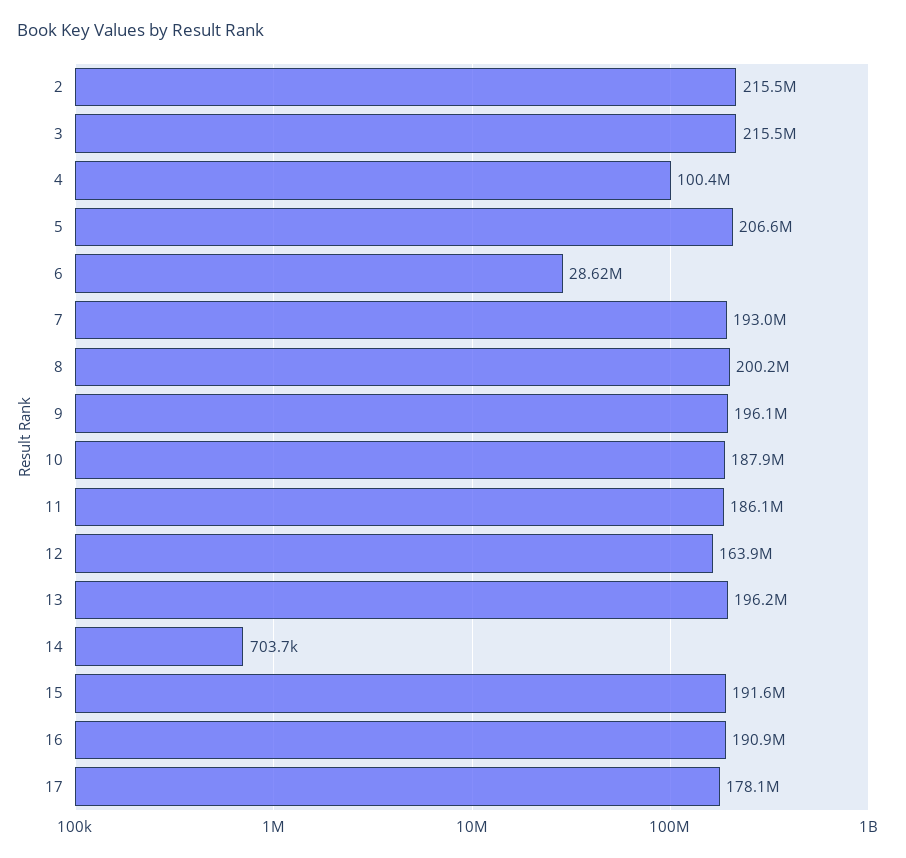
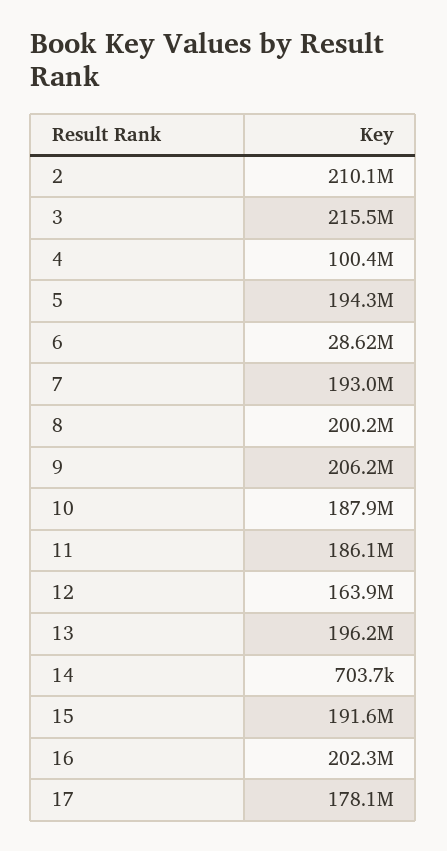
2: 215500000 -> 210100000
5: 206600000 -> 194300000
9: 196100000 -> 206200000
16: 190900000 -> 202300000

